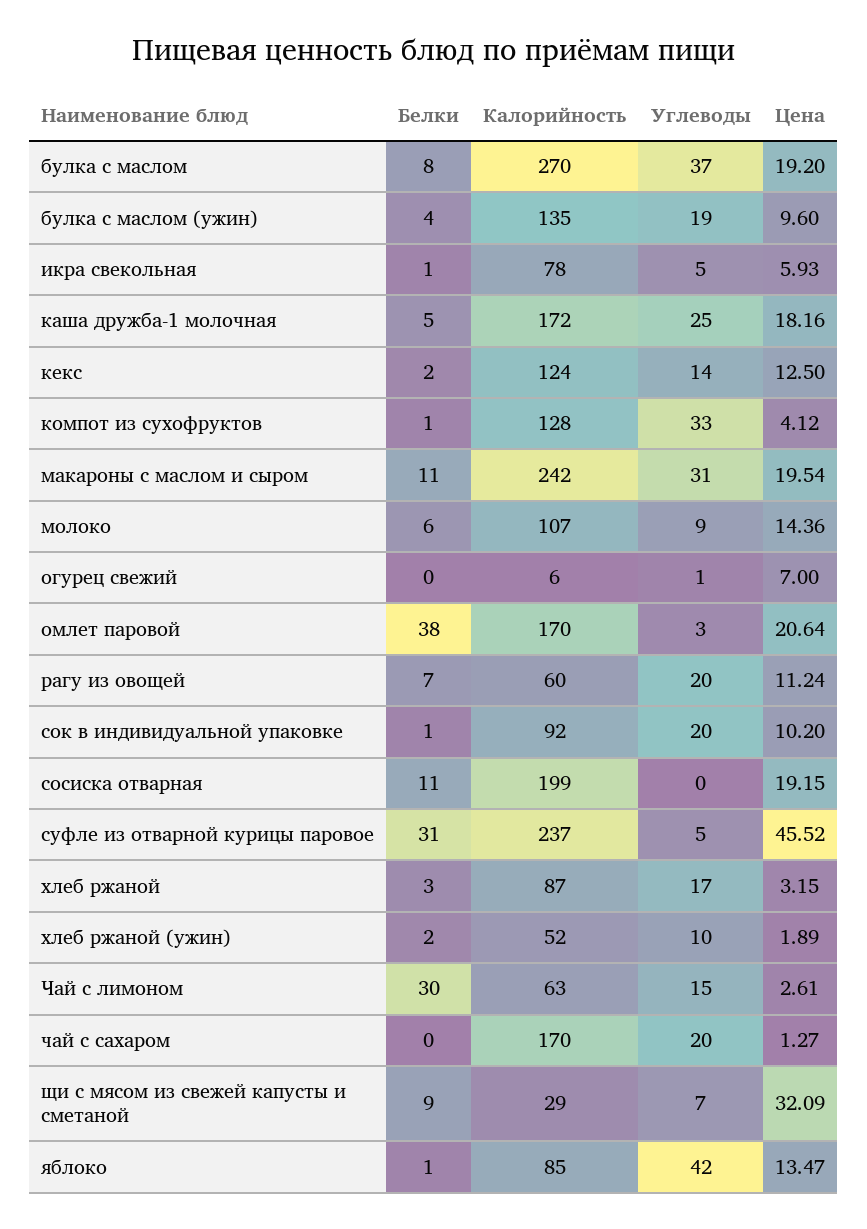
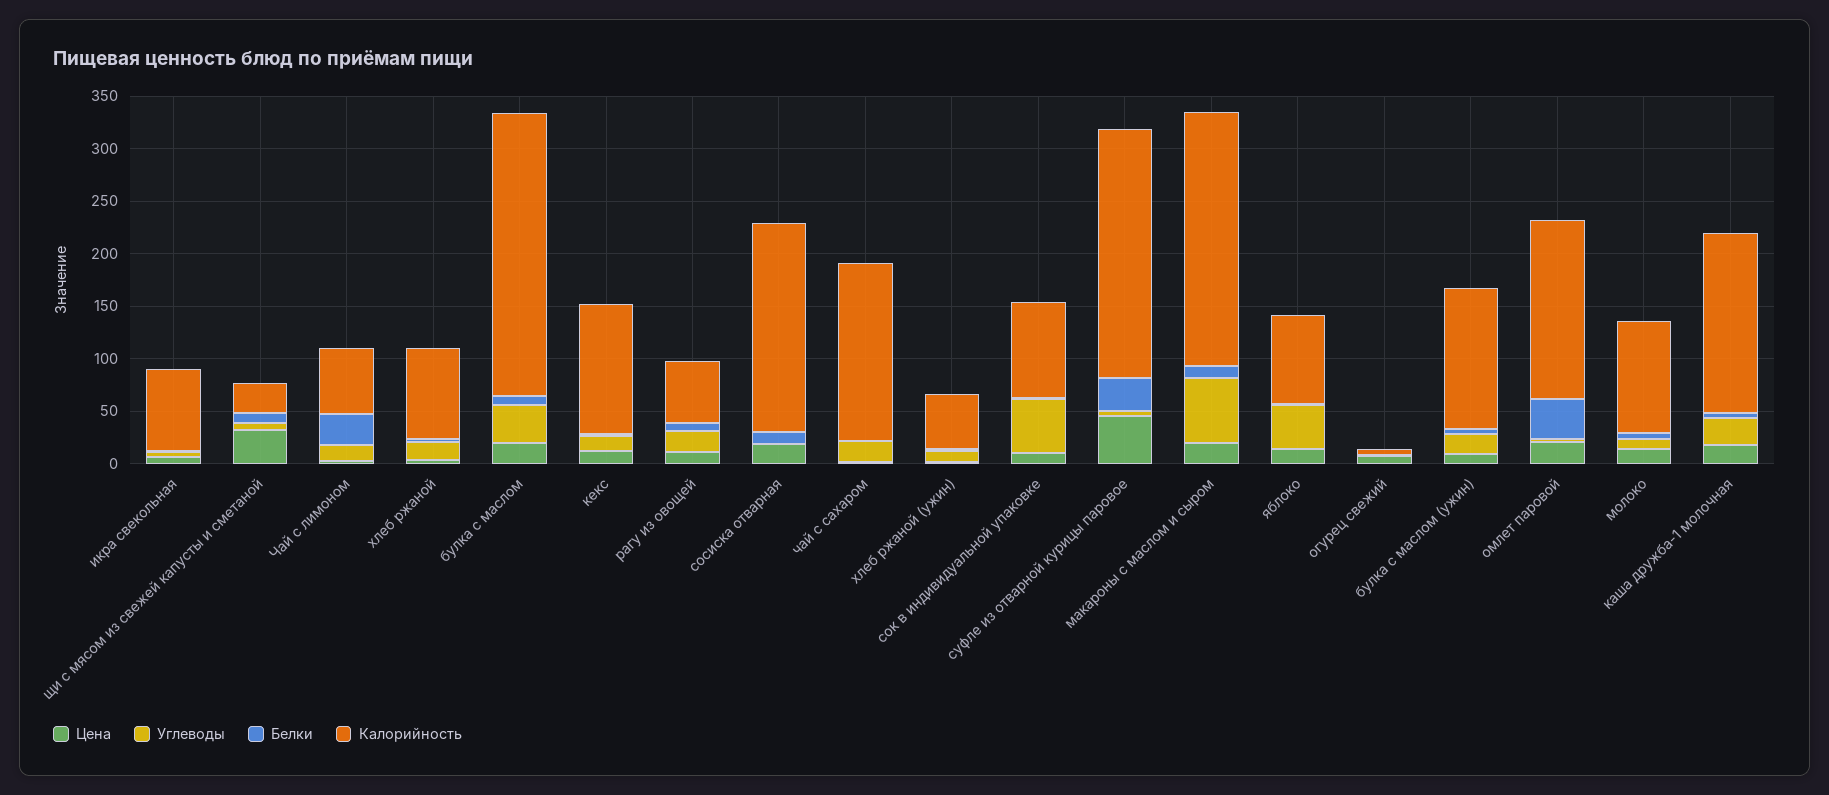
Белки, компот из сухофруктов: 1 -> none
Калорийность, компот из сухофруктов: 128 -> none
Углеводы, компот из сухофруктов: 33 -> none
Цена, компот из сухофруктов: 4.12 -> none
Углеводы, макароны с маслом и сыром: 31 -> 60
Углеводы, сок в индивидуальной упаковке: 20 -> 50

